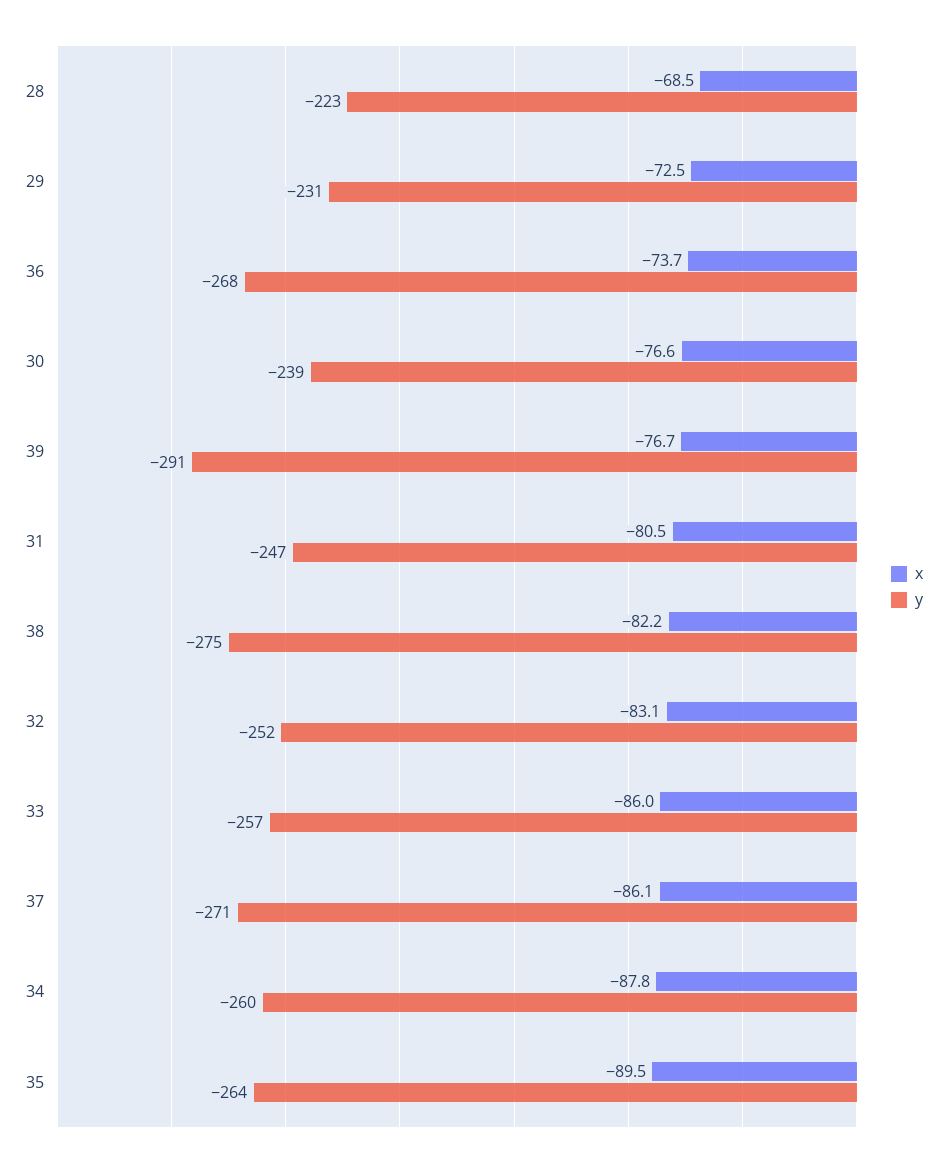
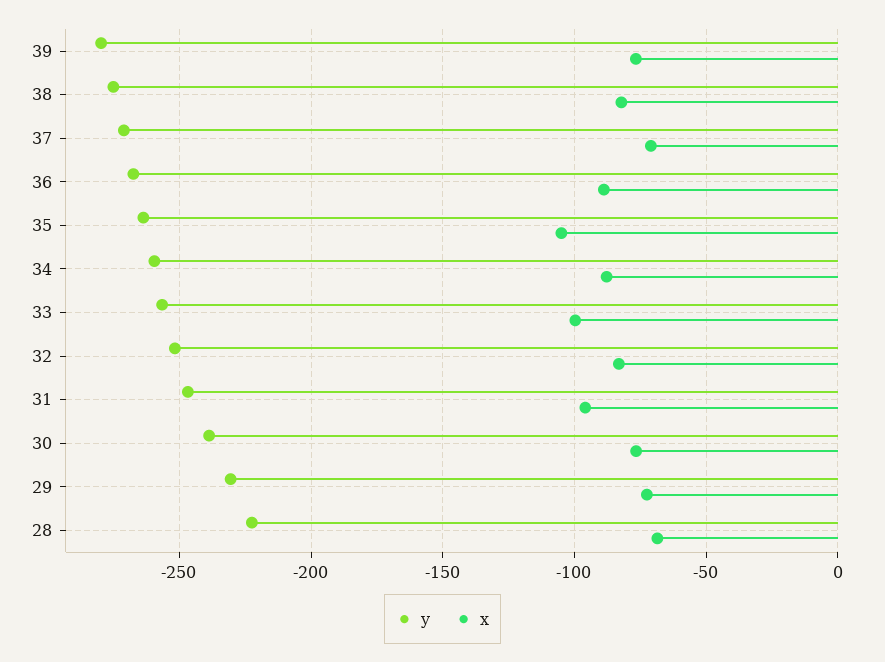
x, 36: -73.7 -> -90
y, 39: -291 -> -280
x, 31: -80.5 -> -95
x, 33: -86 -> -100
x, 37: -86.1 -> -70
x, 35: -89.5 -> -105

